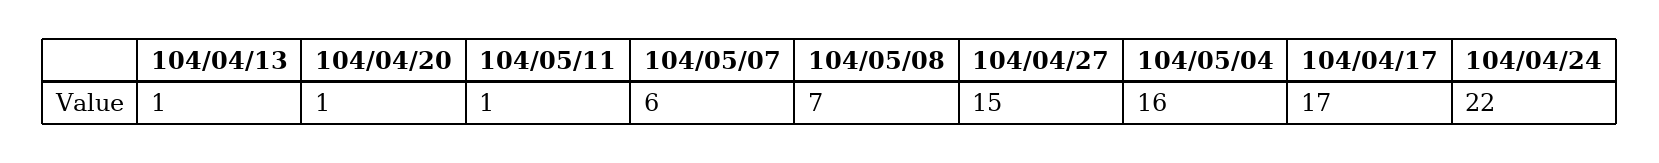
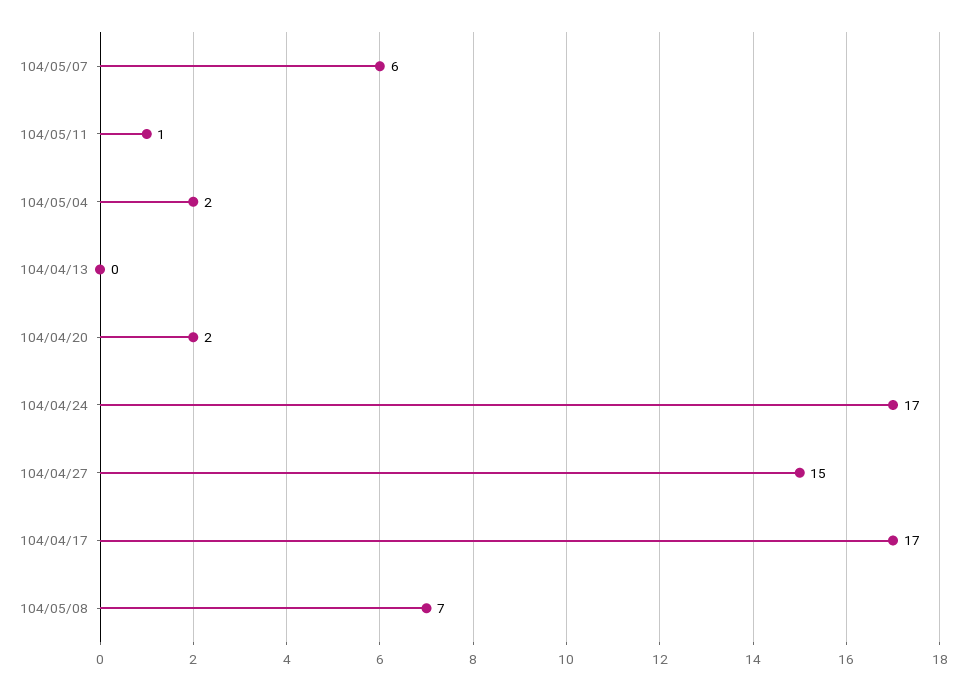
104/04/13: 1 -> 0
104/04/20: 1 -> 2
104/05/04: 16 -> 2
104/04/24: 22 -> 17

